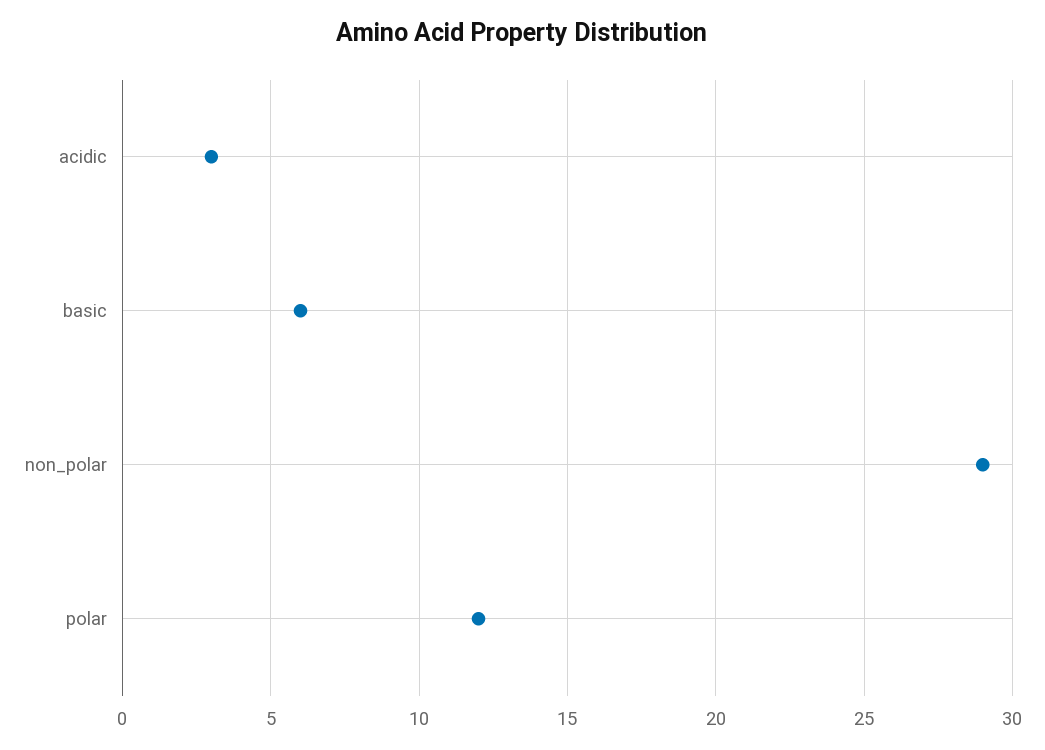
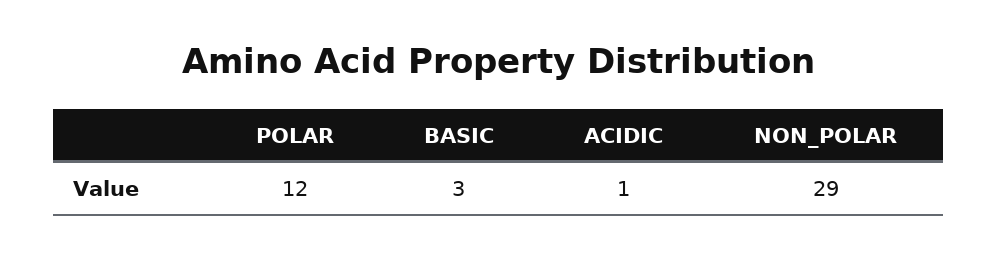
acidic: 3 -> 1
basic: 6 -> 3

